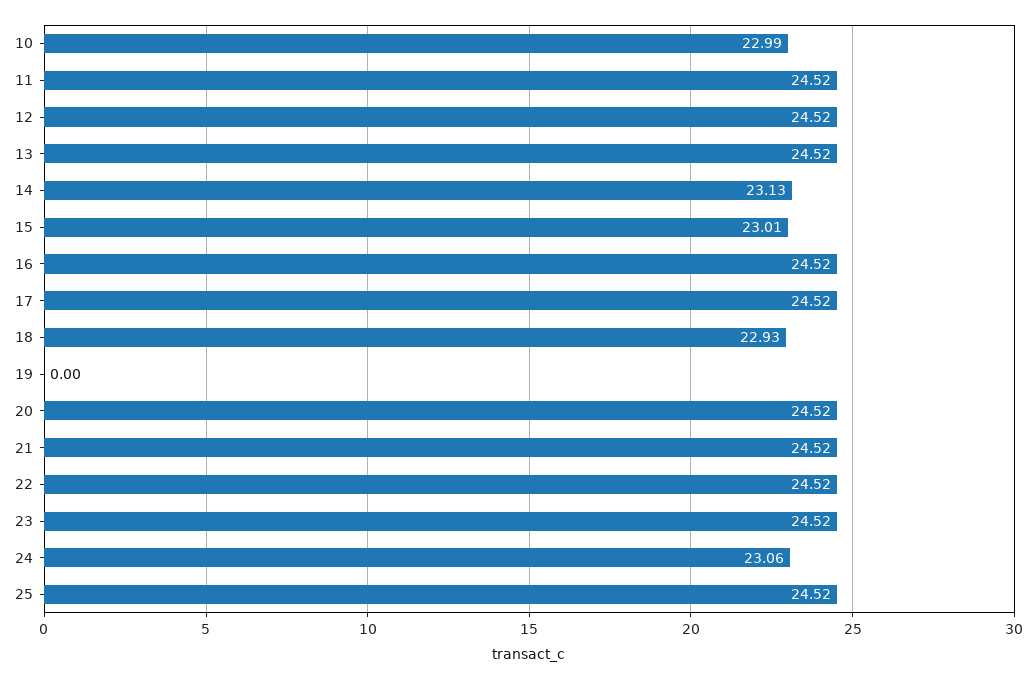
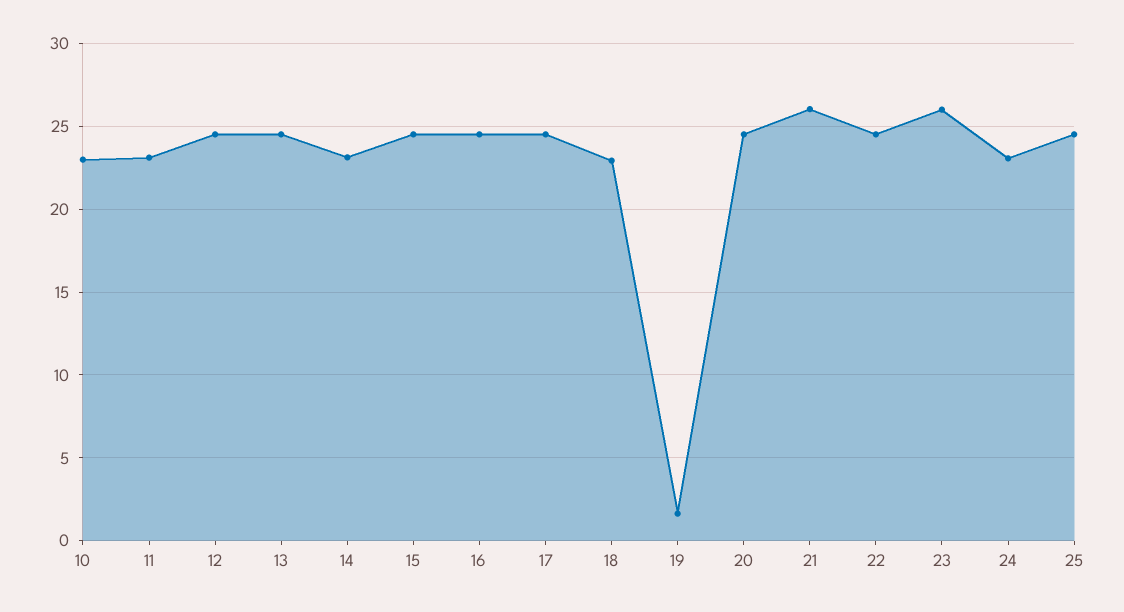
11: 24.52 -> 23
15: 23.01 -> 24.5
19: 0 -> 1.5
21: 24.52 -> 26
23: 24.52 -> 26

